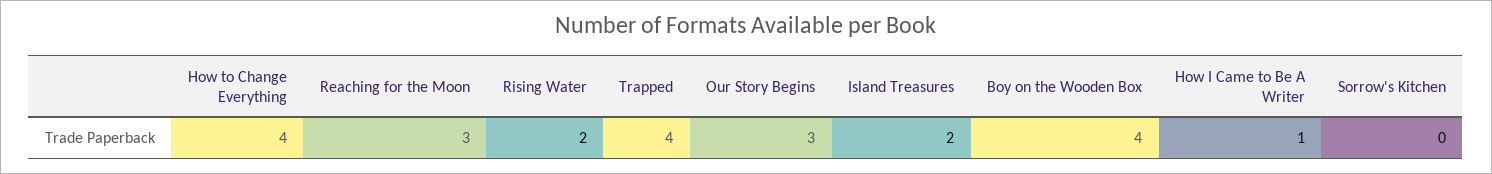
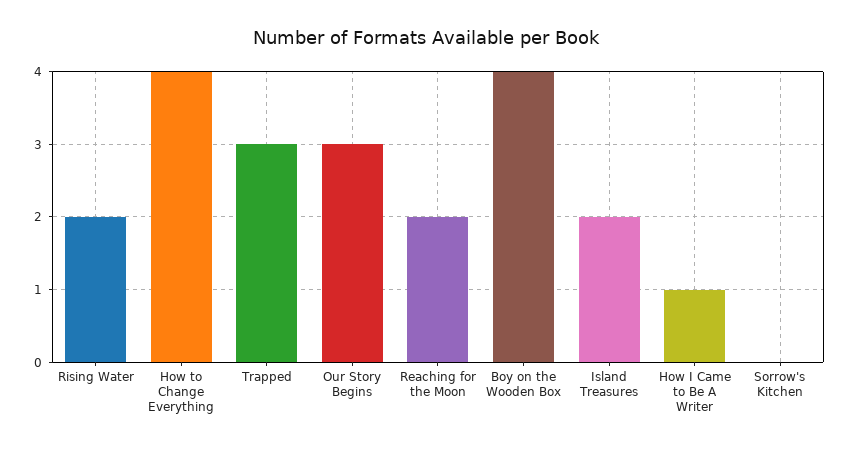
Reaching for the Moon: 3 -> 2
Trapped: 4 -> 3

